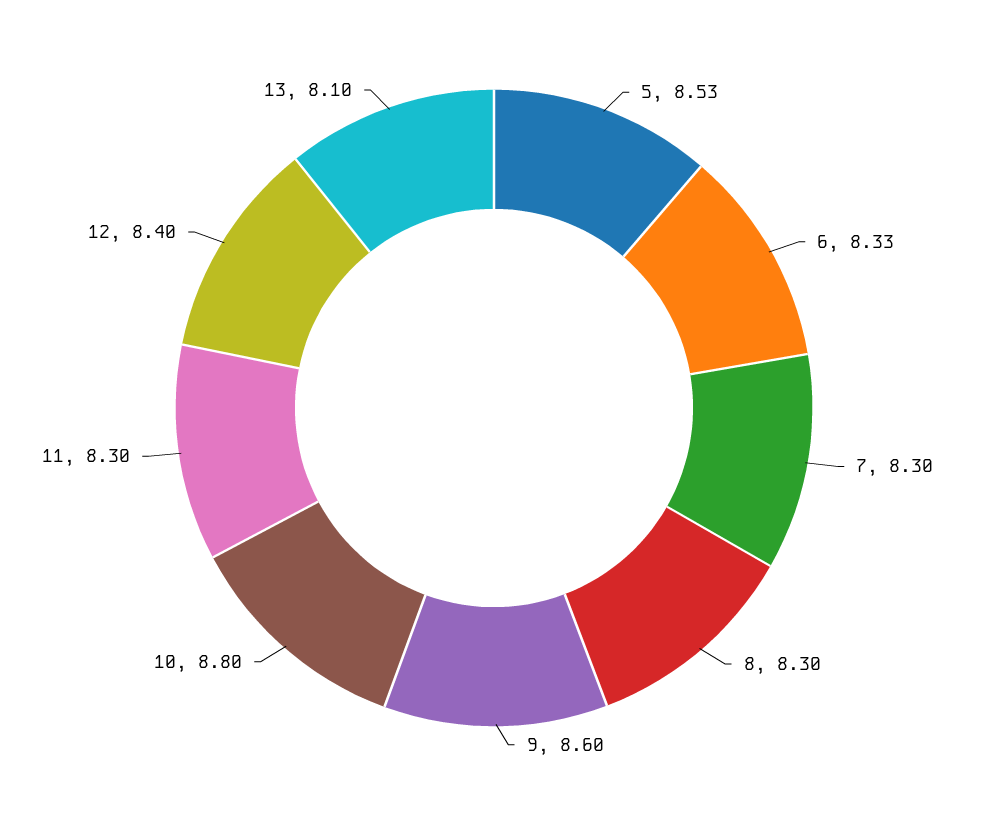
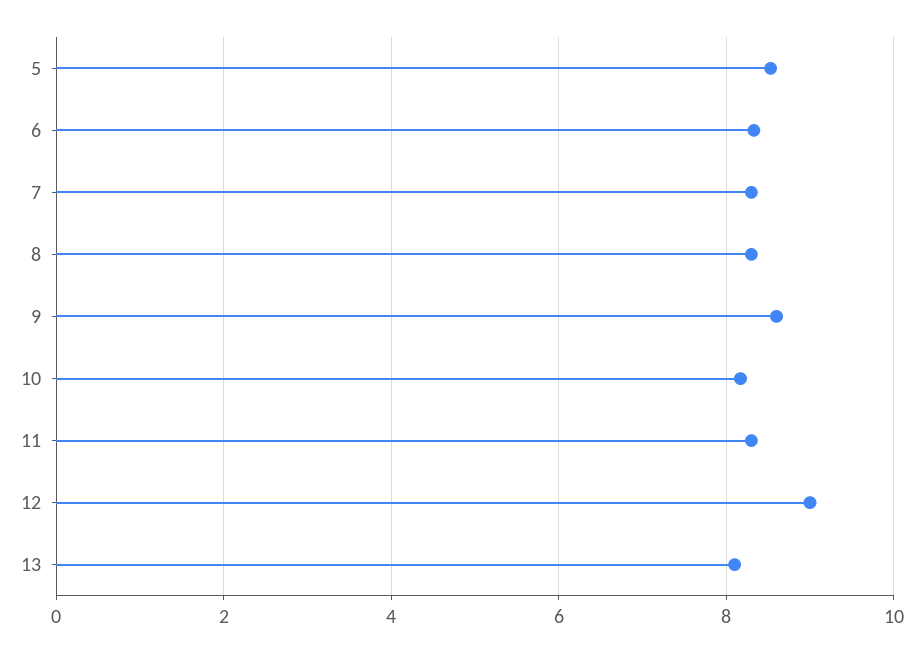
10: 8.8 -> 8.2
12: 8.4 -> 9

